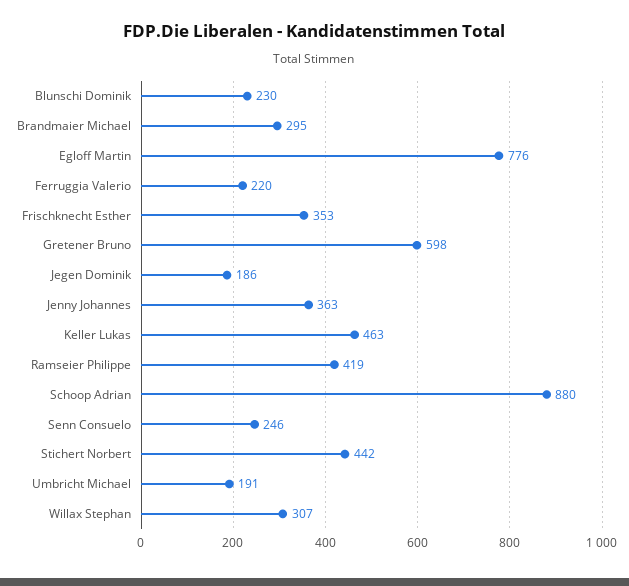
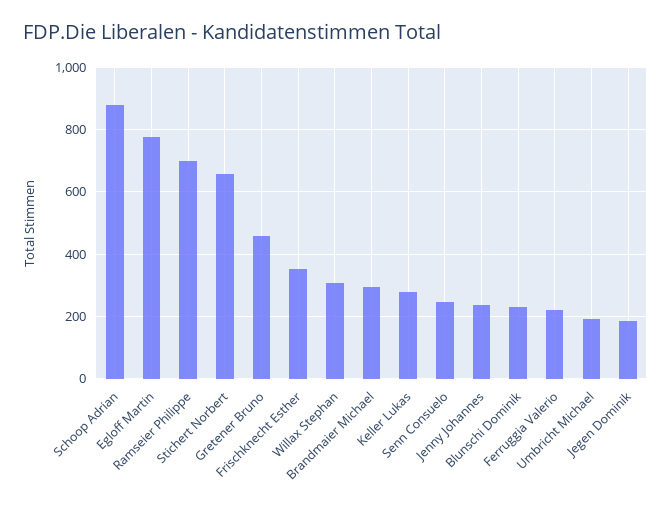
Gretener Bruno: 598 -> 460
Jenny Johannes: 363 -> 240
Keller Lukas: 463 -> 280
Ramseier Philippe: 419 -> 700
Stichert Norbert: 442 -> 660

